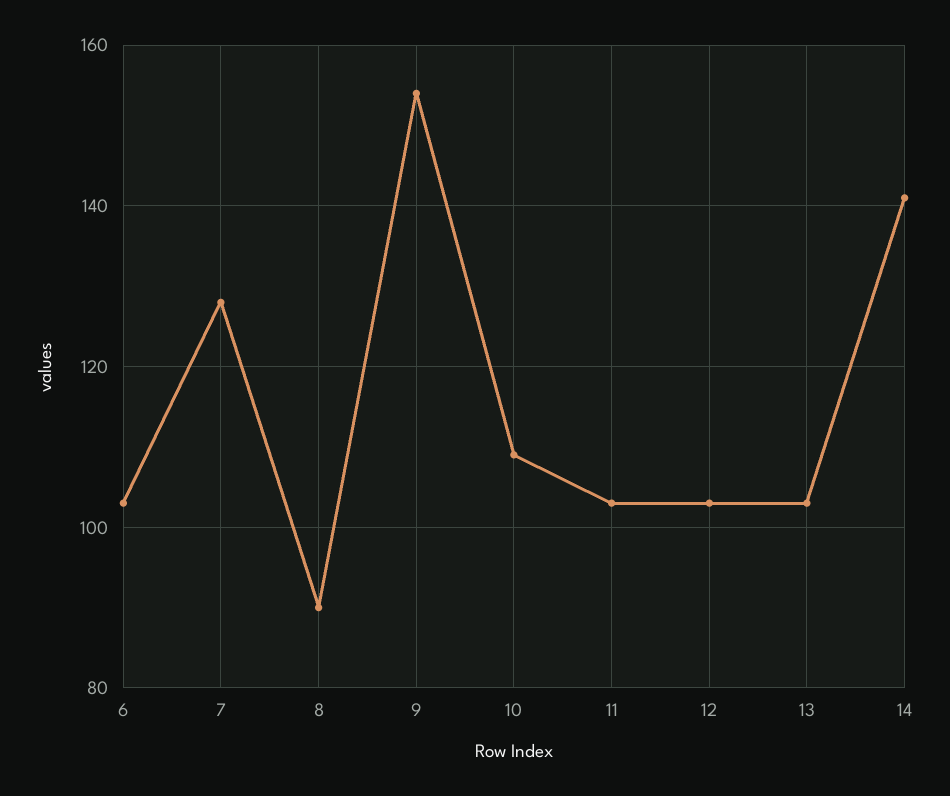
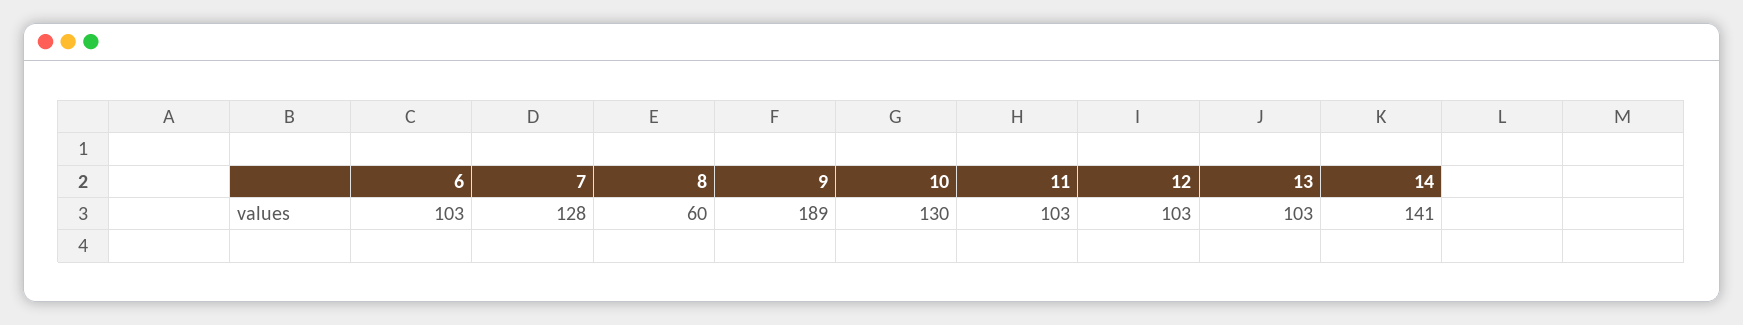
8: 90 -> 60
9: 155 -> 189
10: 110 -> 130

